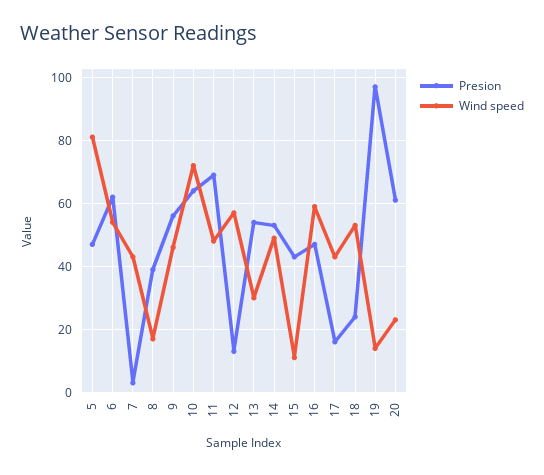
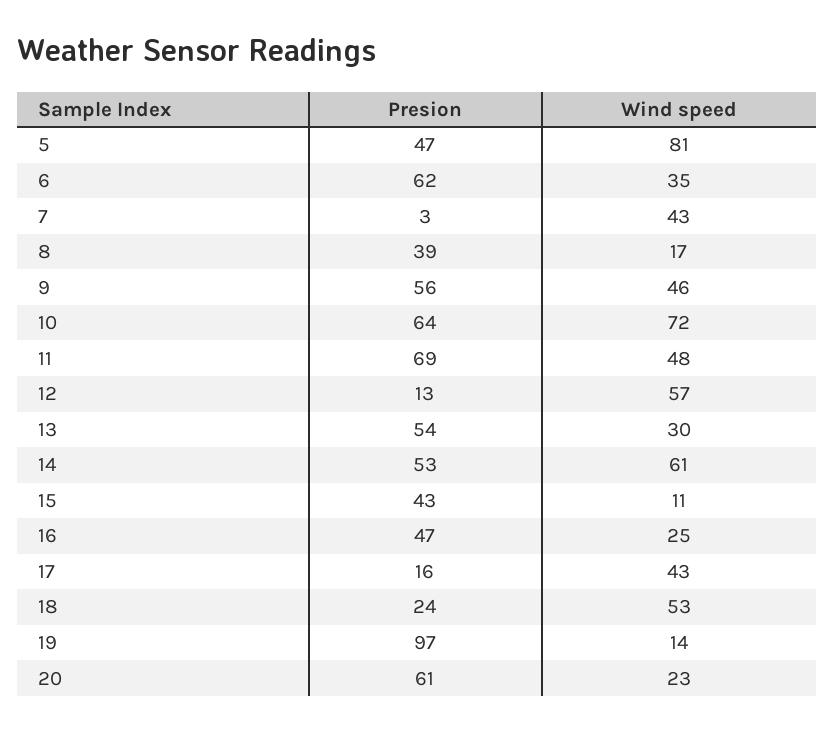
Wind speed, 6: 55 -> 35
Wind speed, 14: 50 -> 61
Wind speed, 16: 60 -> 25

